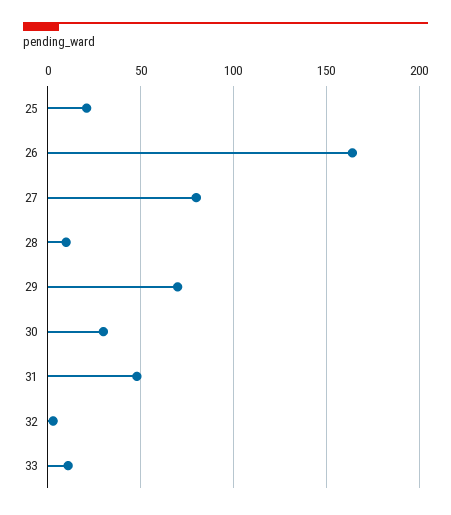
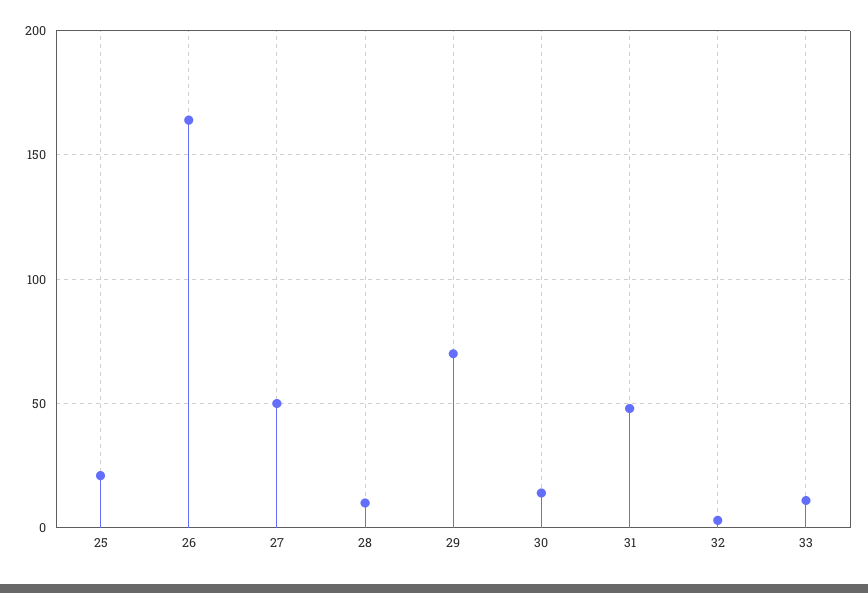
27: 80 -> 50
30: 30 -> 15

